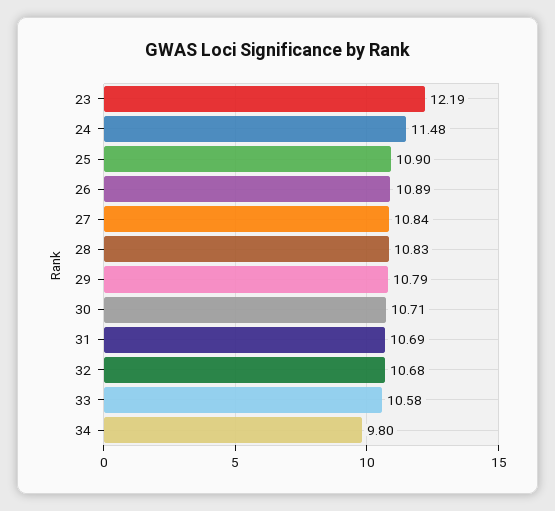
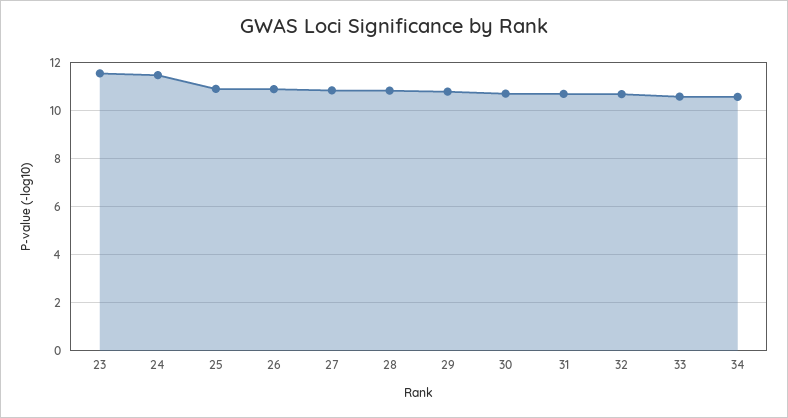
23: 12.19 -> 11.5
34: 9.8 -> 10.5

